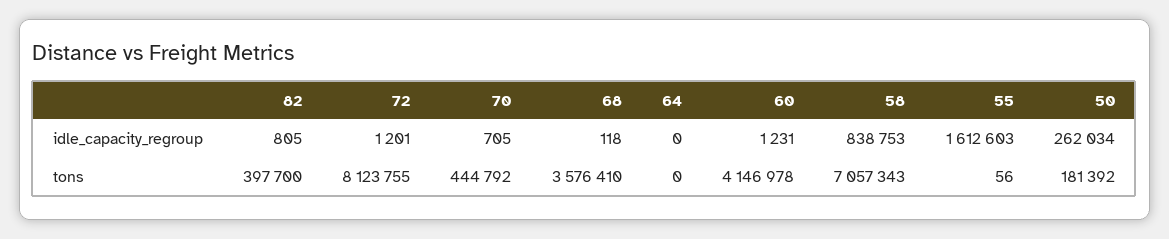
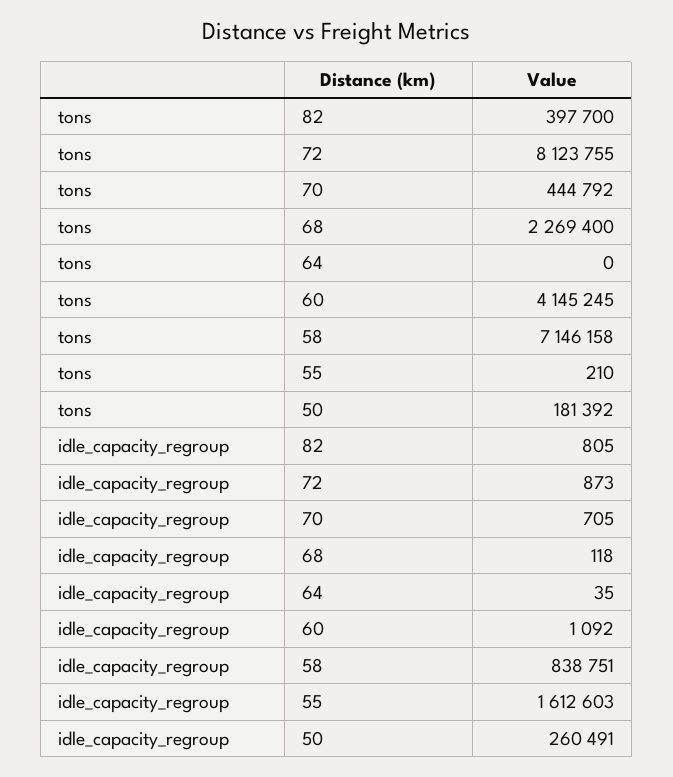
72, idle_capacity_regroup: 1201 -> 873
64, idle_capacity_regroup: 0 -> 35
60, idle_capacity_regroup: 1231 -> 1092
58, idle_capacity_regroup: 838753 -> 838751
50, idle_capacity_regroup: 262034 -> 260491
68, tons: 3576410 -> 2269400
60, tons: 4146978 -> 4145245
58, tons: 7057343 -> 7146158
55, tons: 56 -> 210

